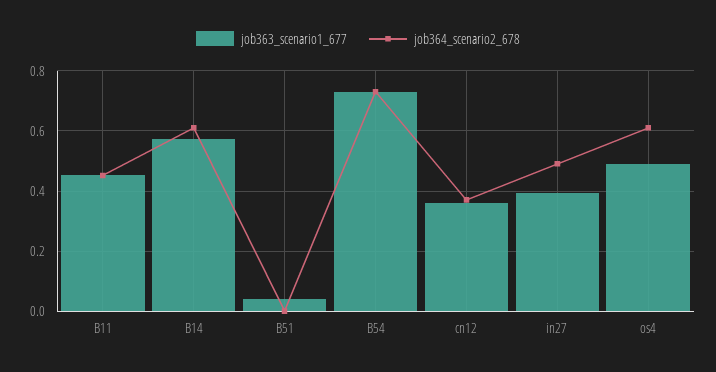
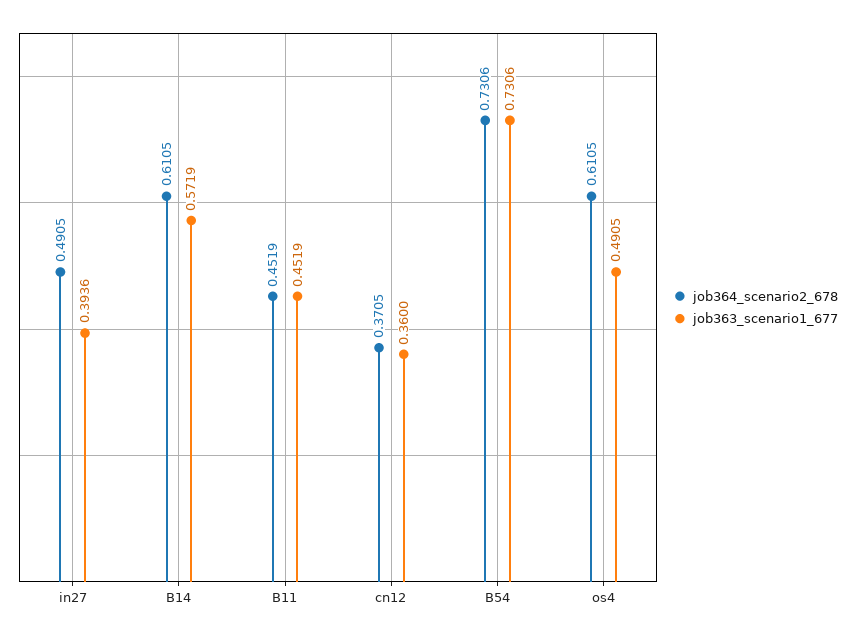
job363_scenario1_677, B51: 0.04 -> none
job364_scenario2_678, B51: 0 -> none

